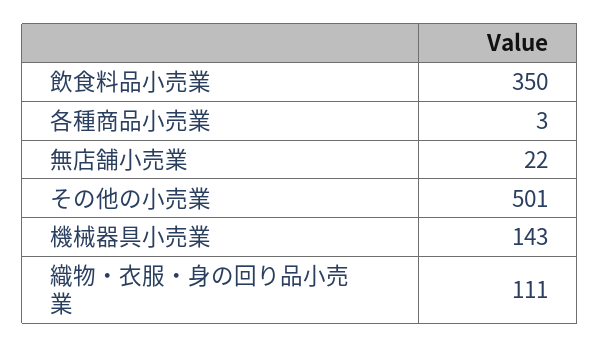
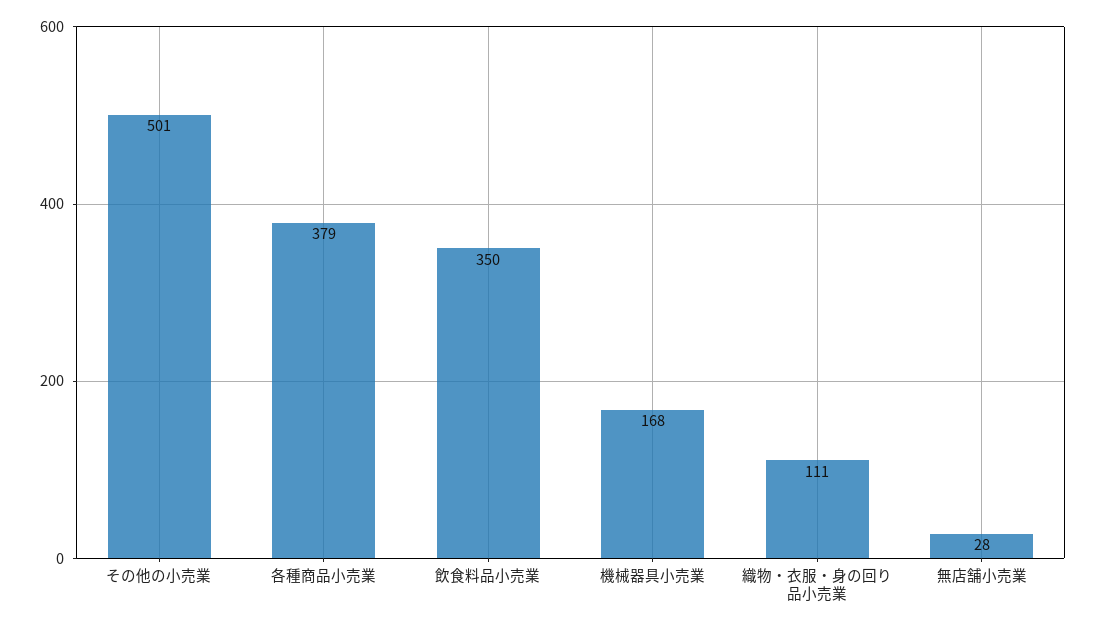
各種商品小売業: 3 -> 379
無店舗小売業: 22 -> 28
機械器具小売業: 143 -> 168

